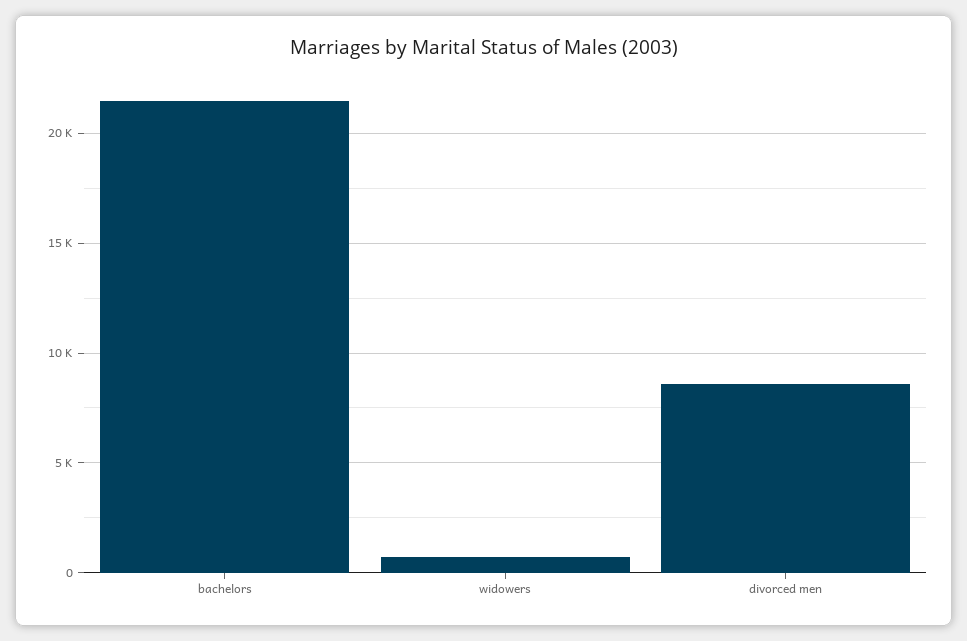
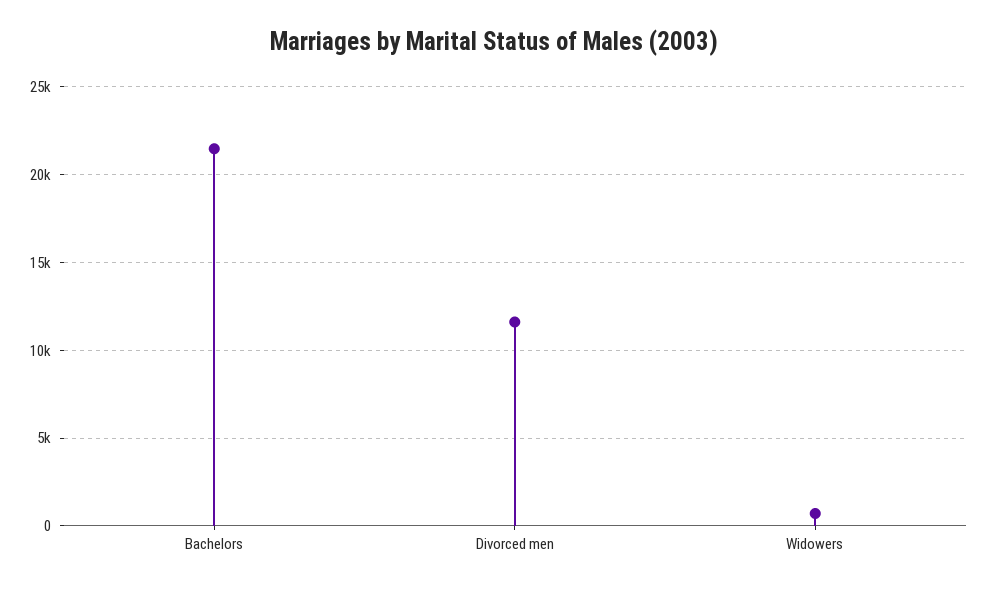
divorced men: 8500 -> 11500

